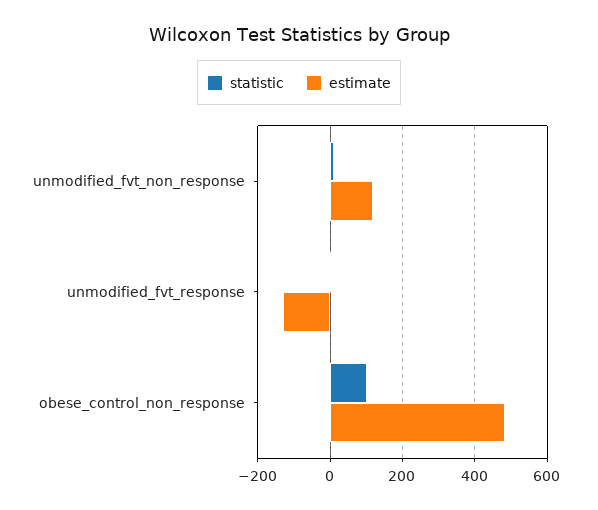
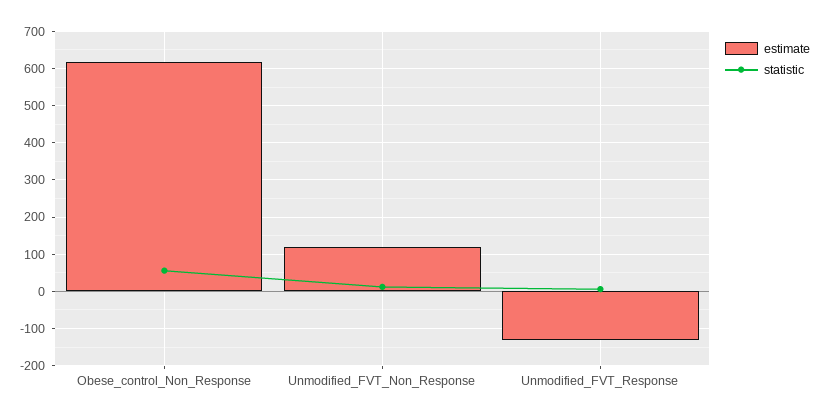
statistic, obese_control_non_response: 100 -> 60
estimate, obese_control_non_response: 480 -> 620

